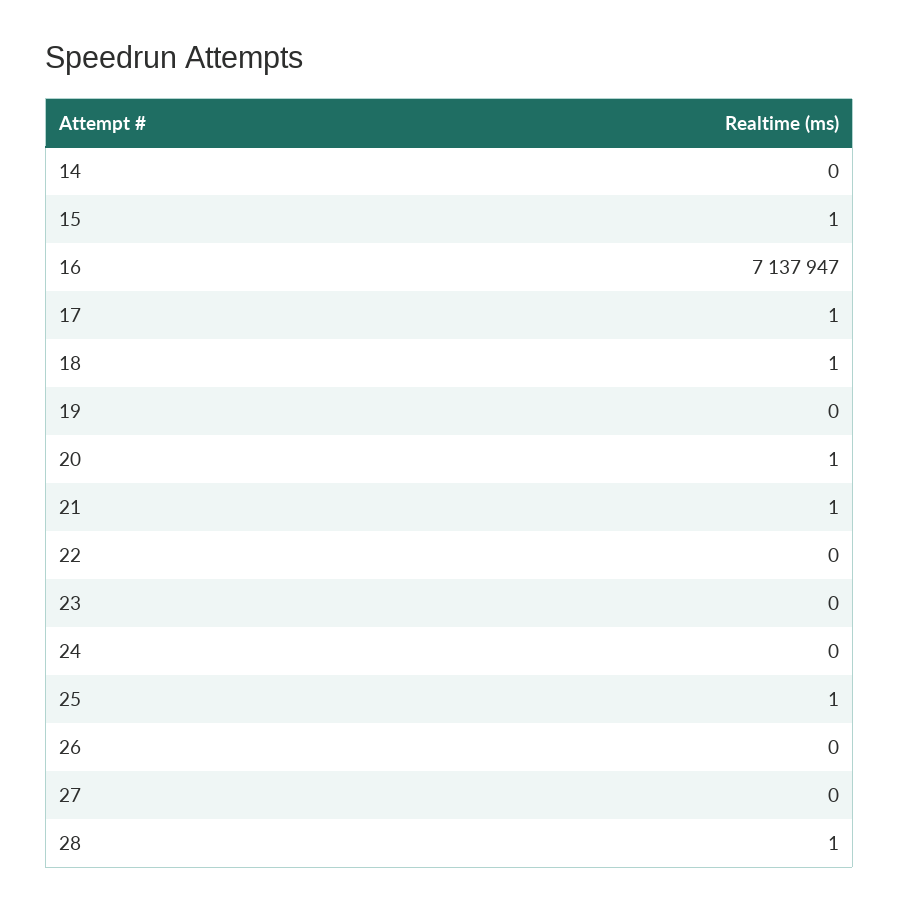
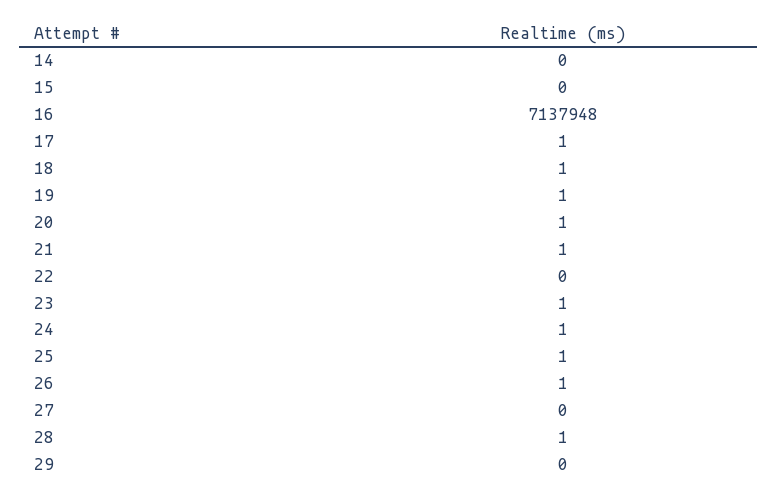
15: 1 -> 0
16: 7137947 -> 7137948
19: 0 -> 1
23: 0 -> 1
24: 0 -> 1
26: 0 -> 1
29: none -> 0

